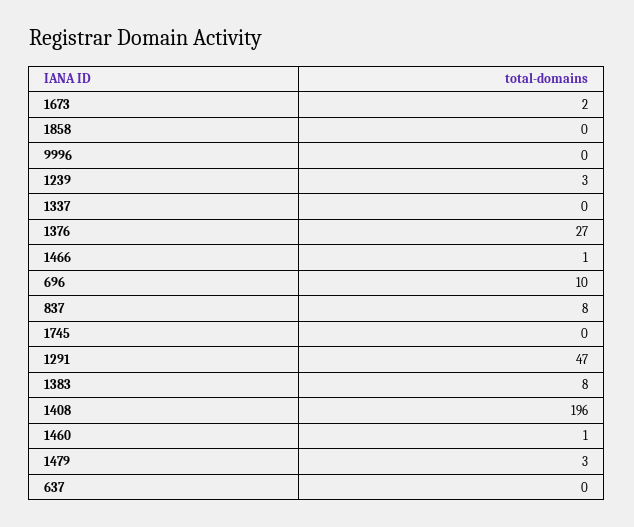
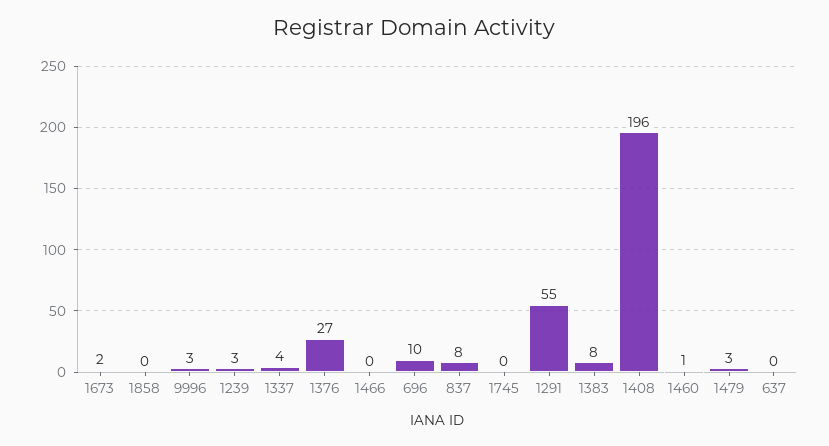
9996: 0 -> 3
1337: 0 -> 4
1466: 1 -> 0
1291: 47 -> 55

